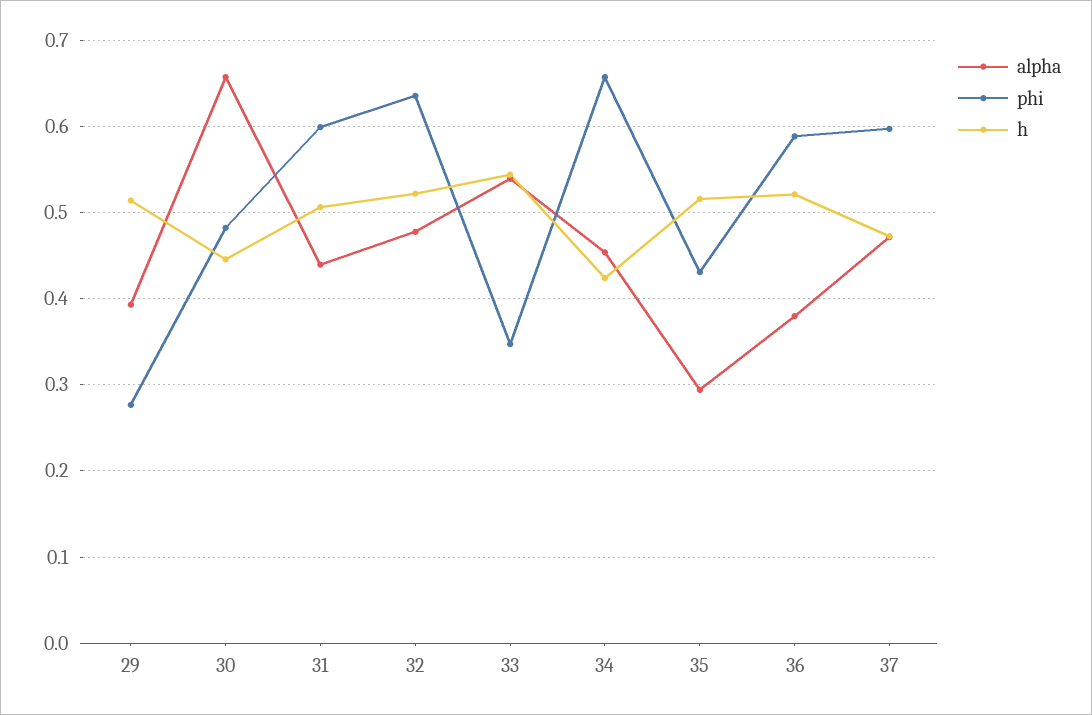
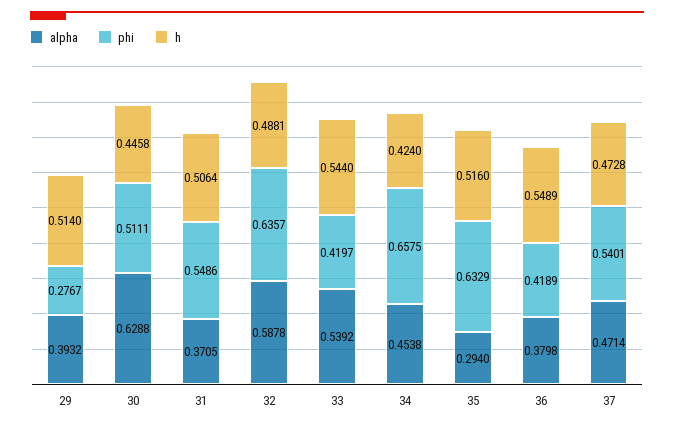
alpha, 30: 0.66 -> 0.6288
phi, 30: 0.48 -> 0.5111
alpha, 31: 0.44 -> 0.3705
phi, 31: 0.6 -> 0.5486
alpha, 32: 0.48 -> 0.5878
h, 32: 0.52 -> 0.4881
phi, 33: 0.35 -> 0.4197
phi, 35: 0.43 -> 0.6329
phi, 36: 0.59 -> 0.4189
h, 36: 0.52 -> 0.5489
phi, 37: 0.6 -> 0.5401

